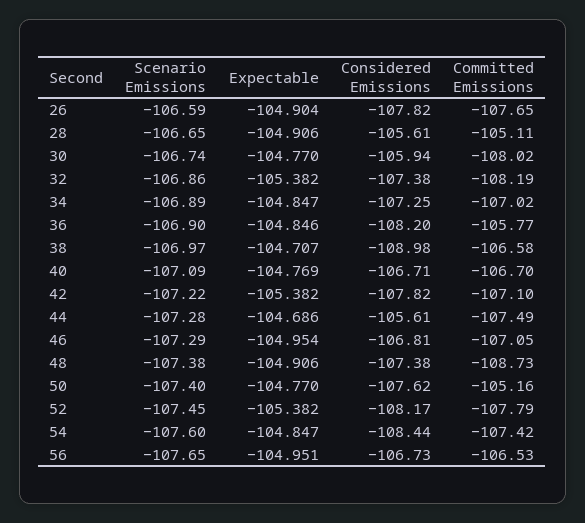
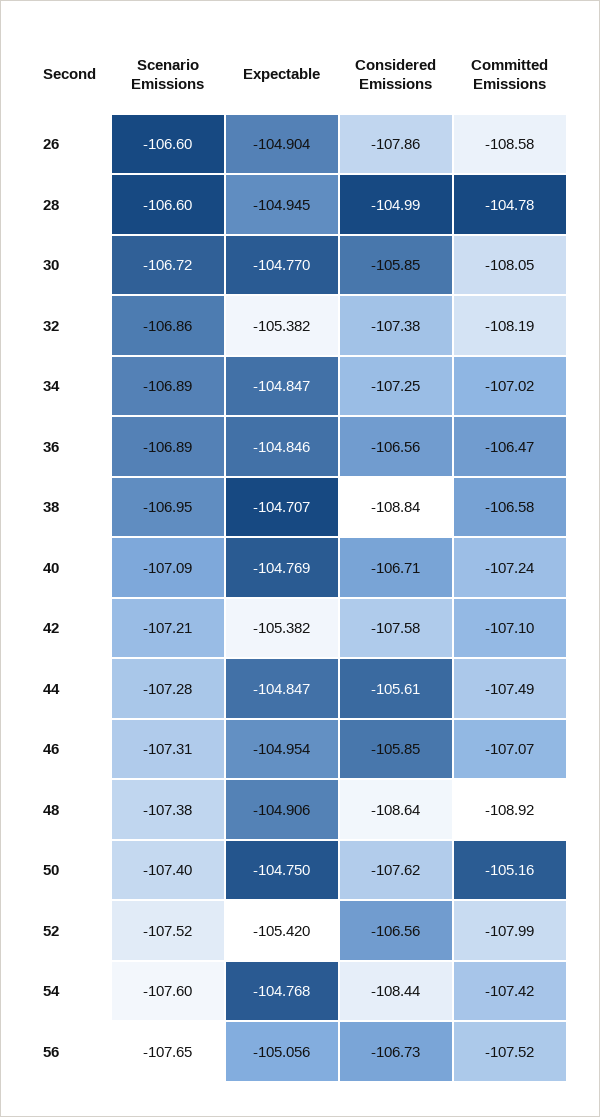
Scenario Emissions, 26: -106.59 -> -106.6
Considered Emissions, 26: -107.82 -> -107.86
Committed Emissions, 26: -107.65 -> -108.58
Scenario Emissions, 28: -106.65 -> -106.6
Expectable, 28: -104.906 -> -104.945
Considered Emissions, 28: -105.61 -> -104.99
Committed Emissions, 28: -105.11 -> -104.78
Scenario Emissions, 30: -106.74 -> -106.72
Considered Emissions, 30: -105.94 -> -105.85
Committed Emissions, 30: -108.02 -> -108.05
Scenario Emissions, 36: -106.9 -> -106.89
Considered Emissions, 36: -108.2 -> -106.56
Committed Emissions, 36: -105.77 -> -106.47
Scenario Emissions, 38: -106.97 -> -106.95
Considered Emissions, 38: -108.98 -> -108.84
Committed Emissions, 40: -106.7 -> -107.24
Scenario Emissions, 42: -107.22 -> -107.21
Considered Emissions, 42: -107.82 -> -107.58
Expectable, 44: -104.686 -> -104.847
Scenario Emissions, 46: -107.29 -> -107.31
Considered Emissions, 46: -106.81 -> -105.85
Committed Emissions, 46: -107.05 -> -107.07
Considered Emissions, 48: -107.38 -> -108.64
Committed Emissions, 48: -108.73 -> -108.92
Expectable, 50: -104.77 -> -104.75
Scenario Emissions, 52: -107.45 -> -107.52
Expectable, 52: -105.382 -> -105.42
Considered Emissions, 52: -108.17 -> -106.56
Committed Emissions, 52: -107.79 -> -107.99
Expectable, 54: -104.847 -> -104.768
Expectable, 56: -104.951 -> -105.056
Committed Emissions, 56: -106.53 -> -107.52

